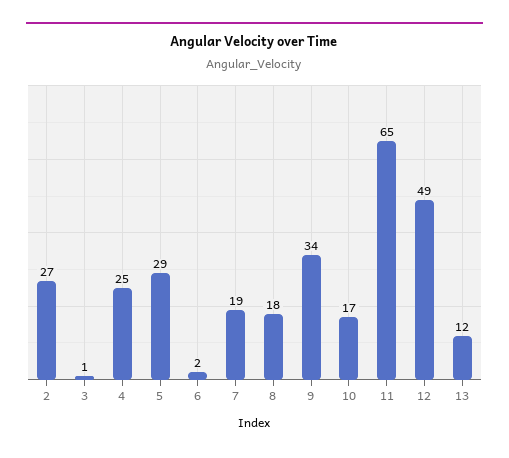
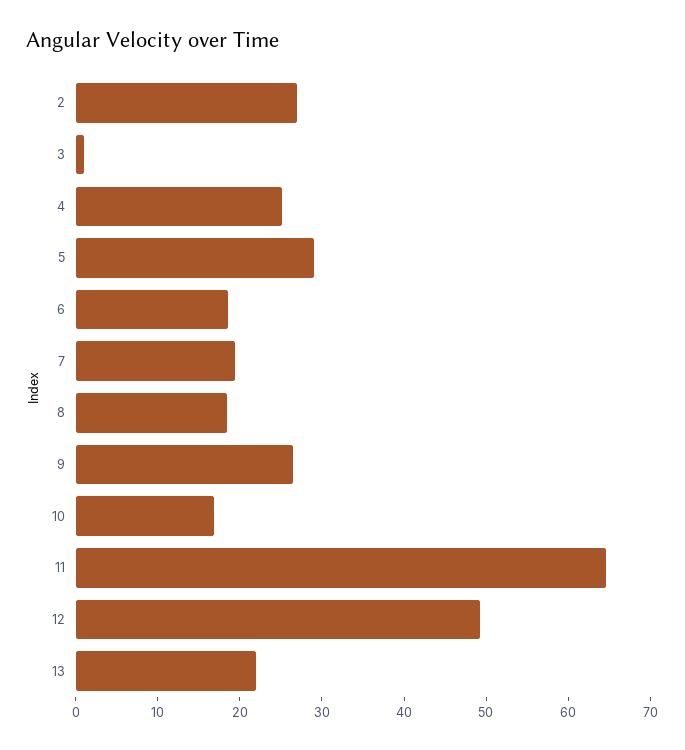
6: 2 -> 18
9: 34 -> 26
13: 12 -> 22

